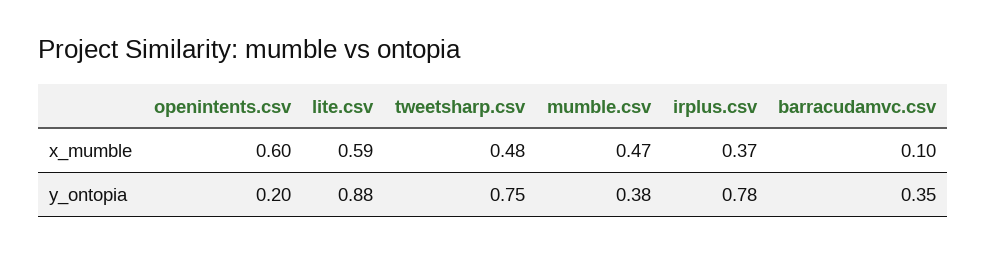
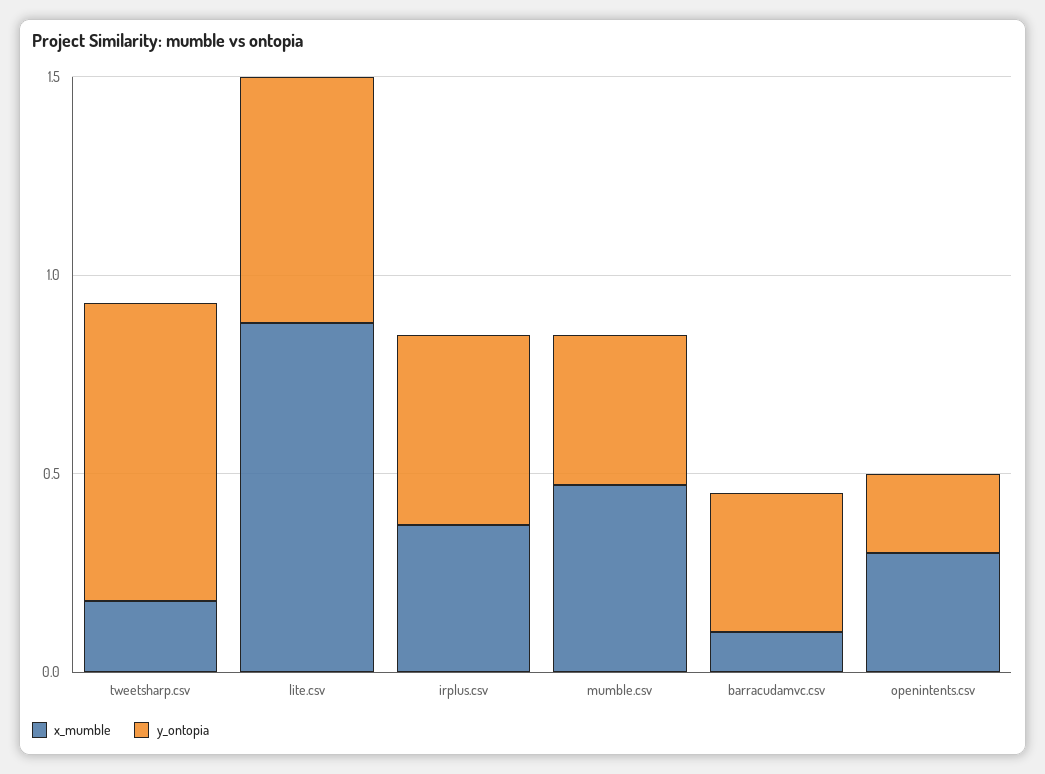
x_mumble, openintents.csv: 0.6 -> 0.3
x_mumble, lite.csv: 0.59 -> 0.9
x_mumble, tweetsharp.csv: 0.48 -> 0.2
y_ontopia, lite.csv: 0.88 -> 0.6
y_ontopia, irplus.csv: 0.78 -> 0.5

